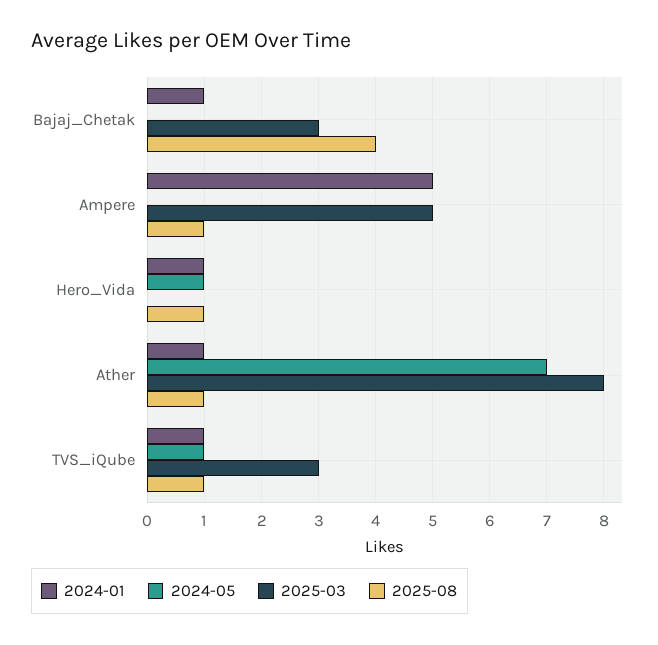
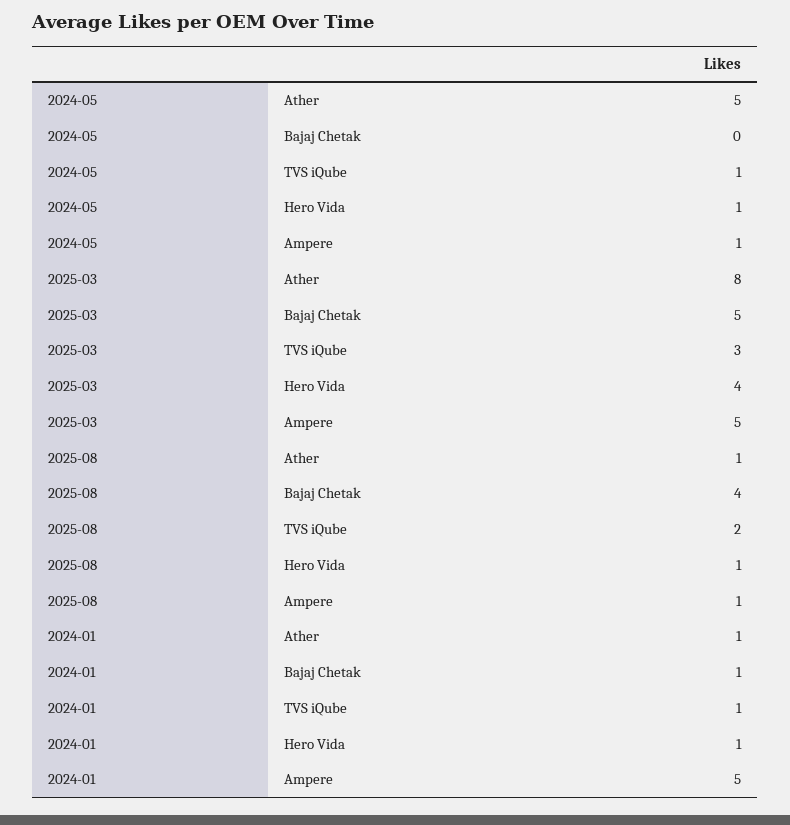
2025-03, Bajaj_Chetak: 3 -> 5
2024-05, Ampere: 0 -> 1
2025-03, Hero_Vida: 0 -> 4
2024-05, Ather: 7 -> 5
2025-08, TVS_iQube: 1 -> 2

